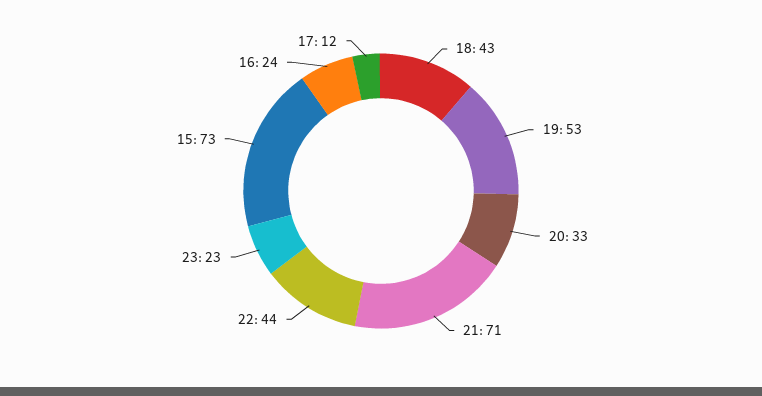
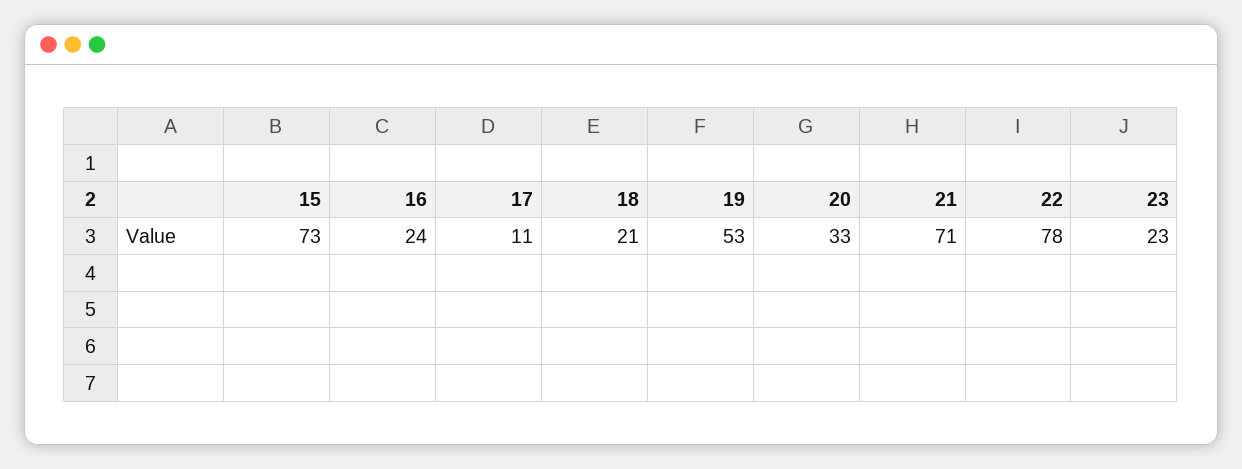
18: 43 -> 21
22: 44 -> 78
17: 12 -> 11

